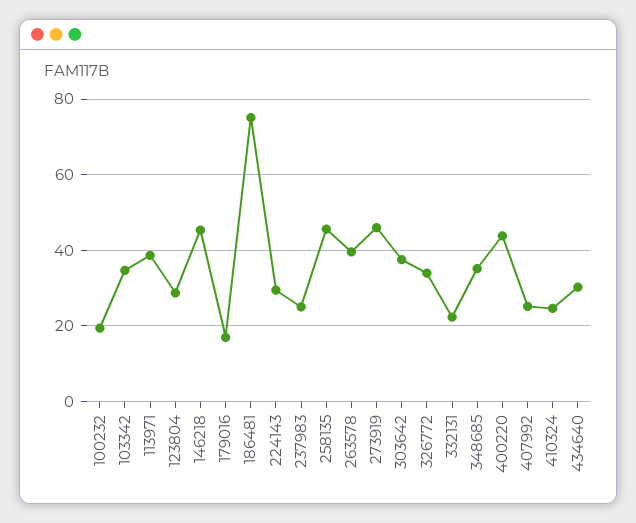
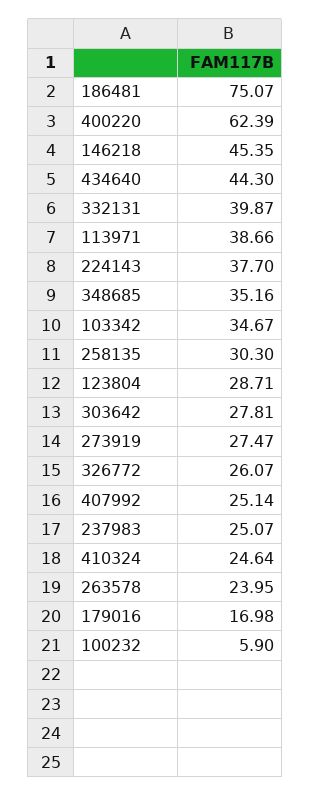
100232: 20 -> 5.9
224143: 30 -> 37.7
258135: 46 -> 30.3
263578: 40 -> 23.95
273919: 46 -> 27.47
303642: 38 -> 27.81
326772: 34 -> 26.07
332131: 22 -> 39.87
400220: 44 -> 62.39
434640: 30 -> 44.3

